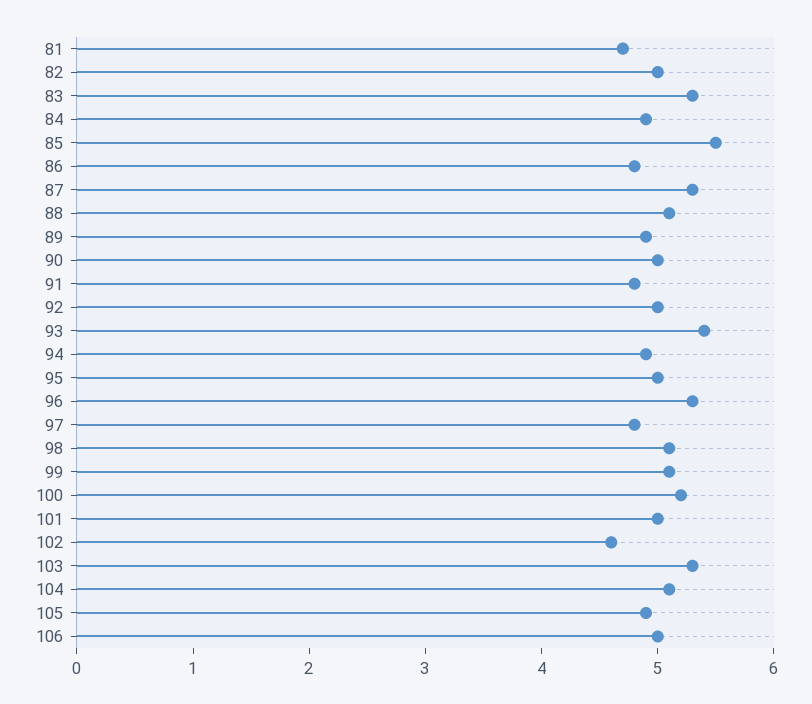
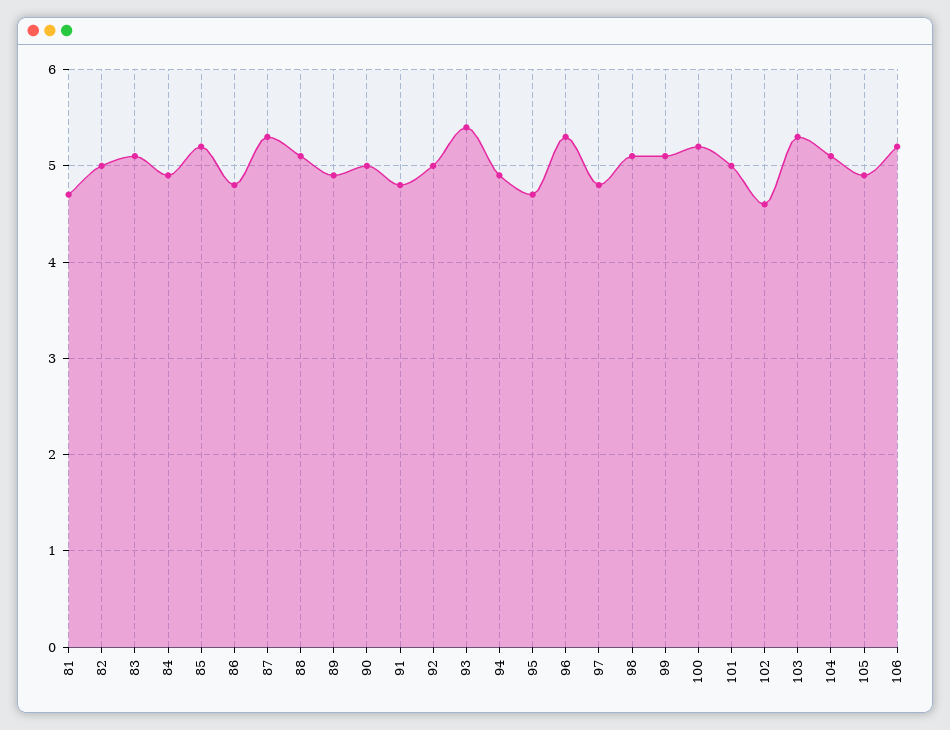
83: 5.3 -> 5.1
85: 5.5 -> 5.2
95: 5 -> 4.7
106: 5 -> 5.2

